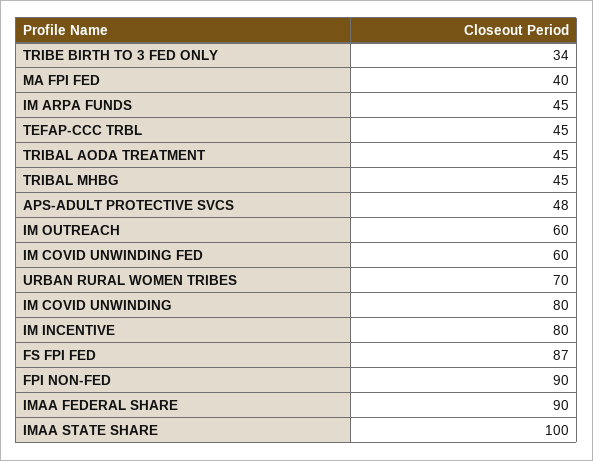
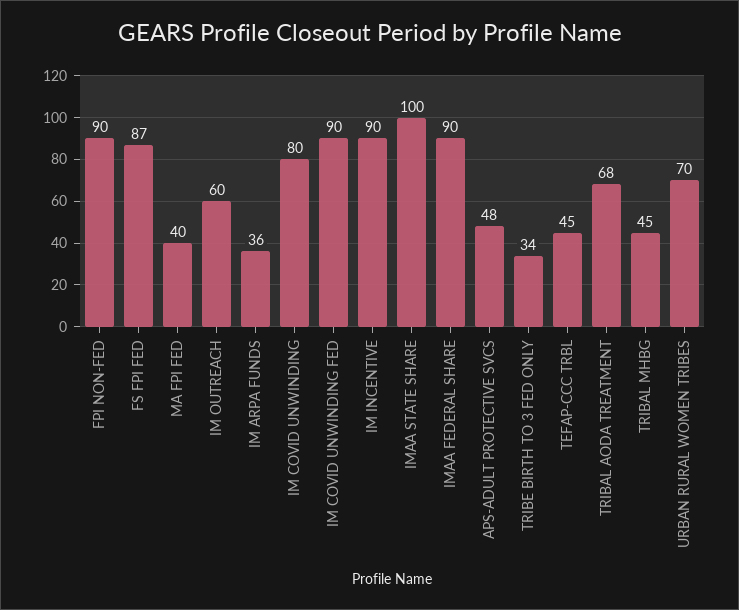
IM ARPA FUNDS: 45 -> 36
TRIBAL AODA TREATMENT: 45 -> 68
IM COVID UNWINDING FED: 60 -> 90
IM INCENTIVE: 80 -> 90

